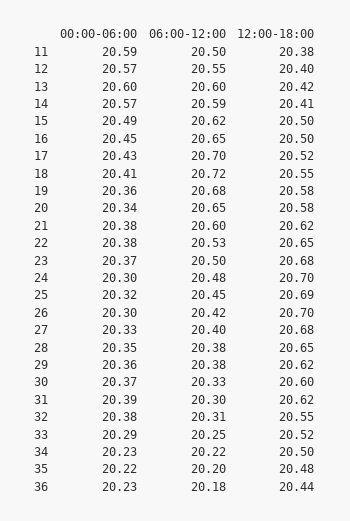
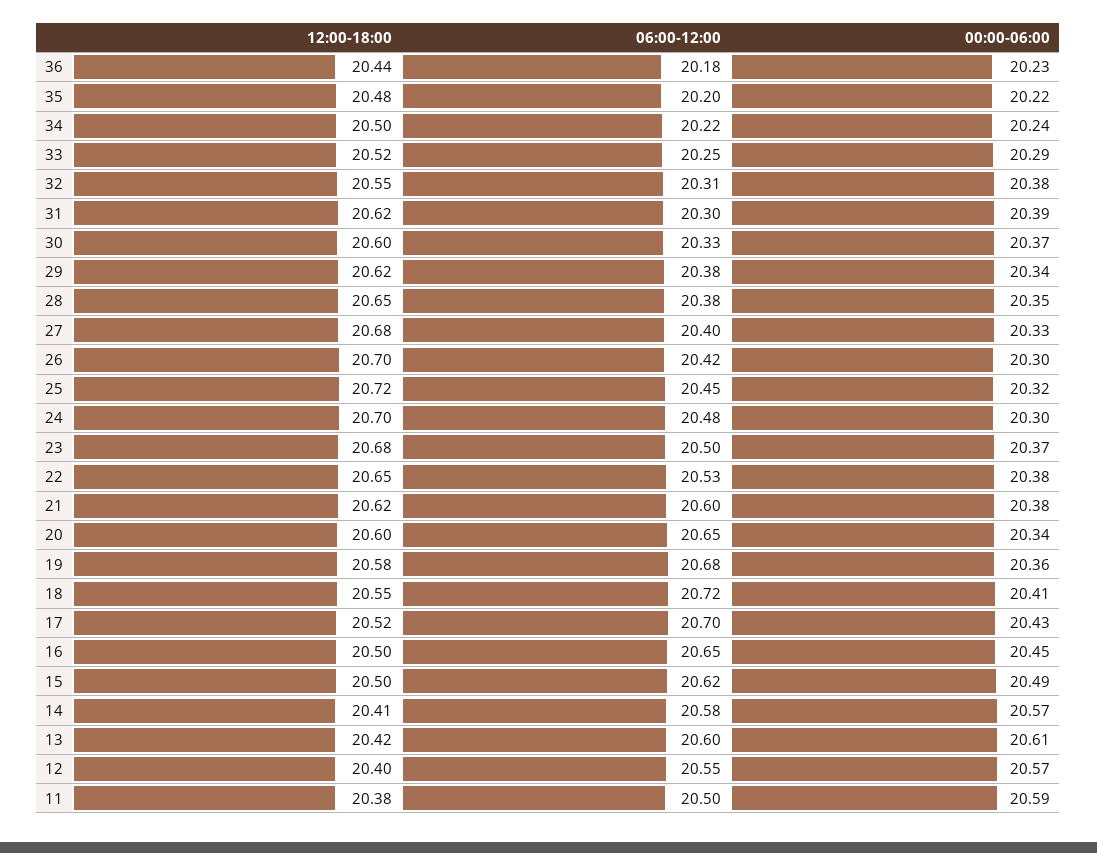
00:00-06:00, 13: 20.6 -> 20.61
06:00-12:00, 14: 20.59 -> 20.58
12:00-18:00, 20: 20.58 -> 20.6
12:00-18:00, 25: 20.69 -> 20.72
00:00-06:00, 29: 20.36 -> 20.34
00:00-06:00, 34: 20.23 -> 20.24

